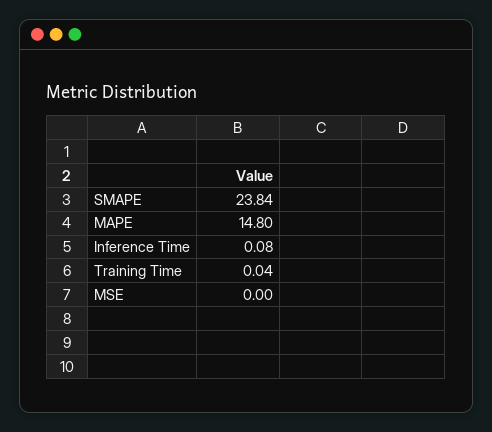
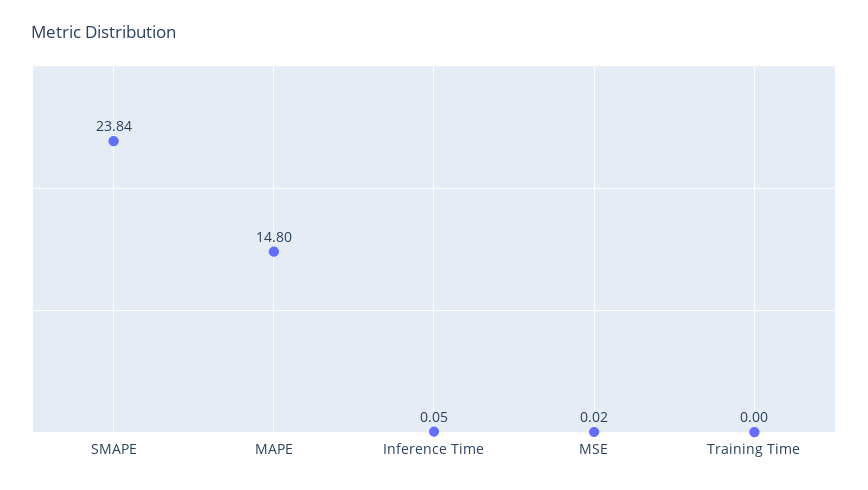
Inference Time: 0.08 -> 0.05
Training Time: 0.04 -> 0
MSE: 0 -> 0.02

